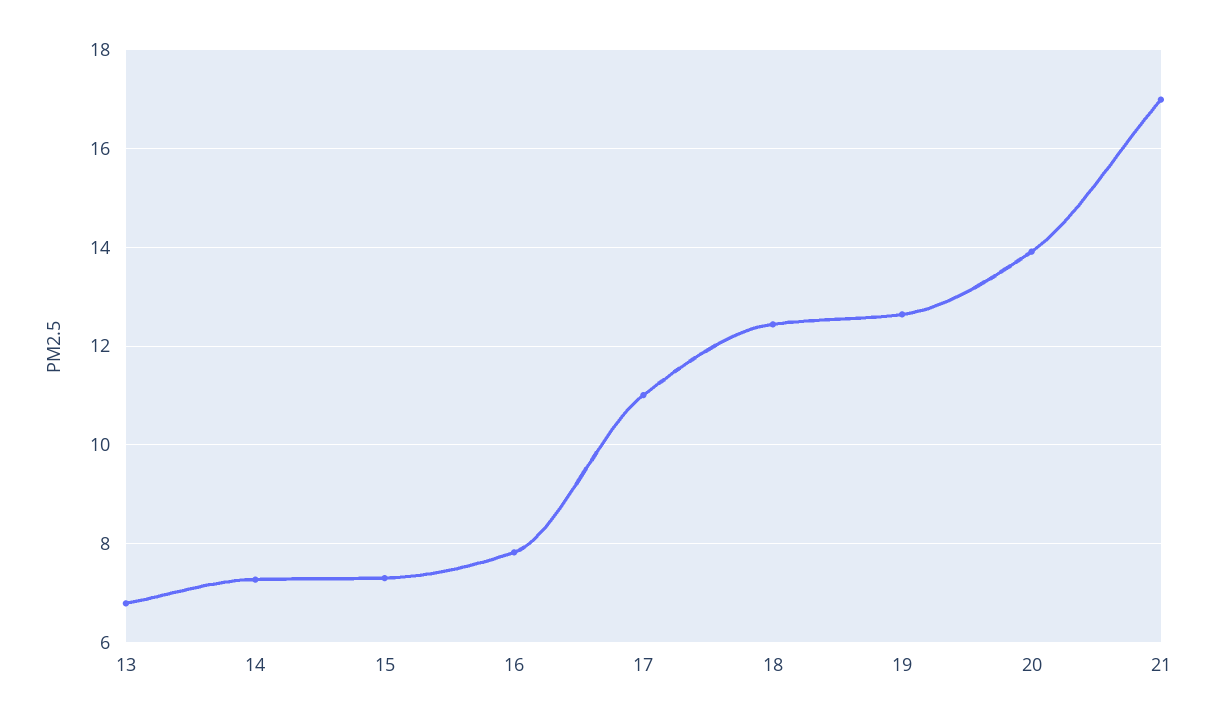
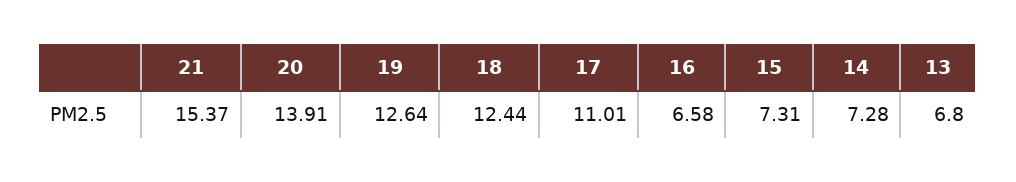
16: 7.8 -> 6.58
21: 17 -> 15.37

